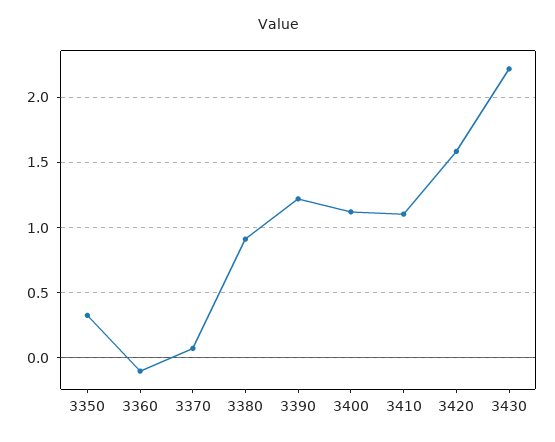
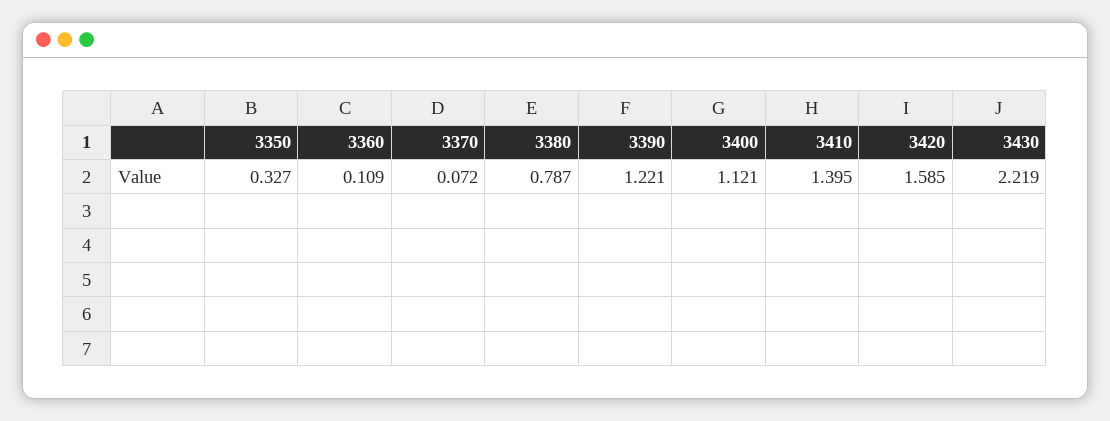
3360: -0.1 -> 0.109
3380: 0.9 -> 0.787
3410: 1.1 -> 1.395

